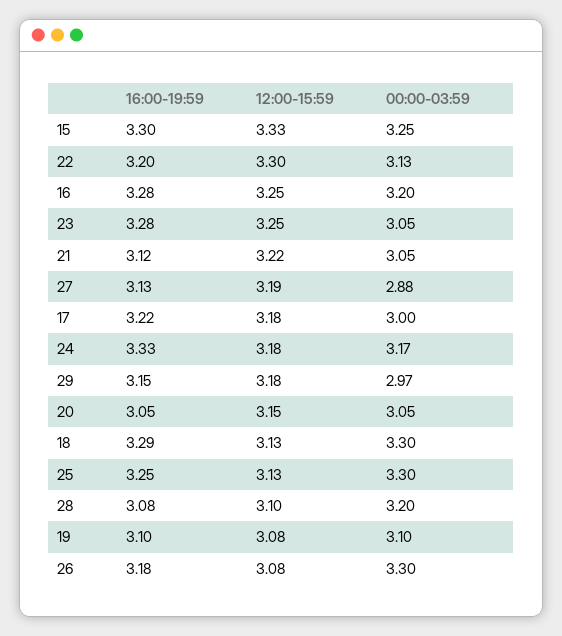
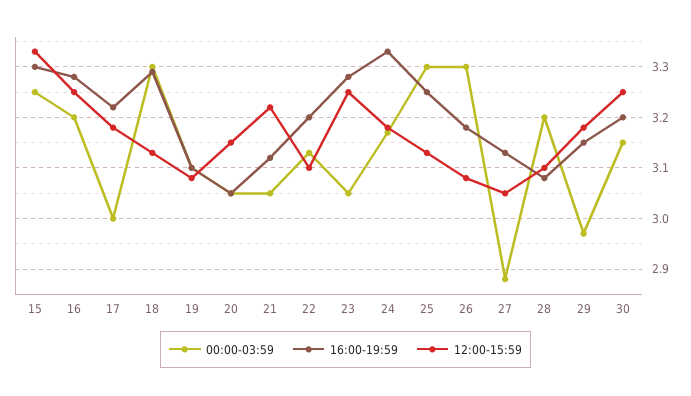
12:00-15:59, 22: 3.3 -> 3.1
12:00-15:59, 27: 3.19 -> 3.05
00:00-03:59, 30: none -> 3.15
16:00-19:59, 30: none -> 3.2
12:00-15:59, 30: none -> 3.25

